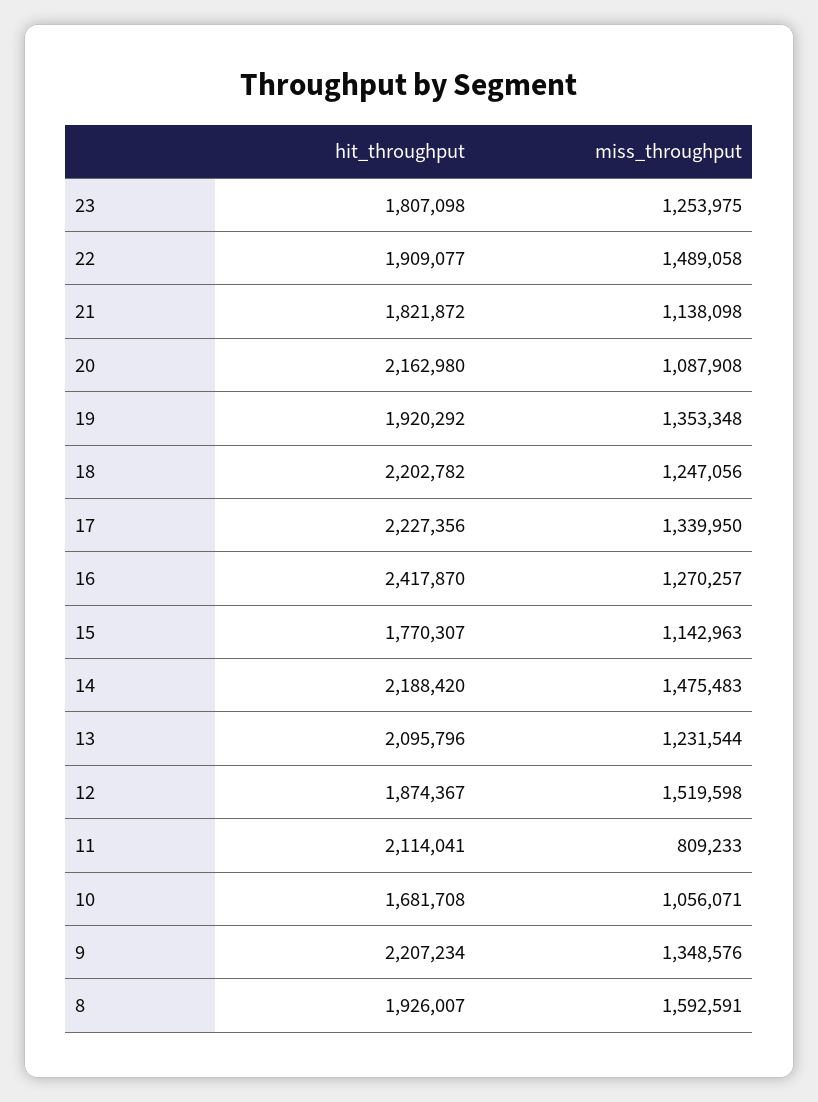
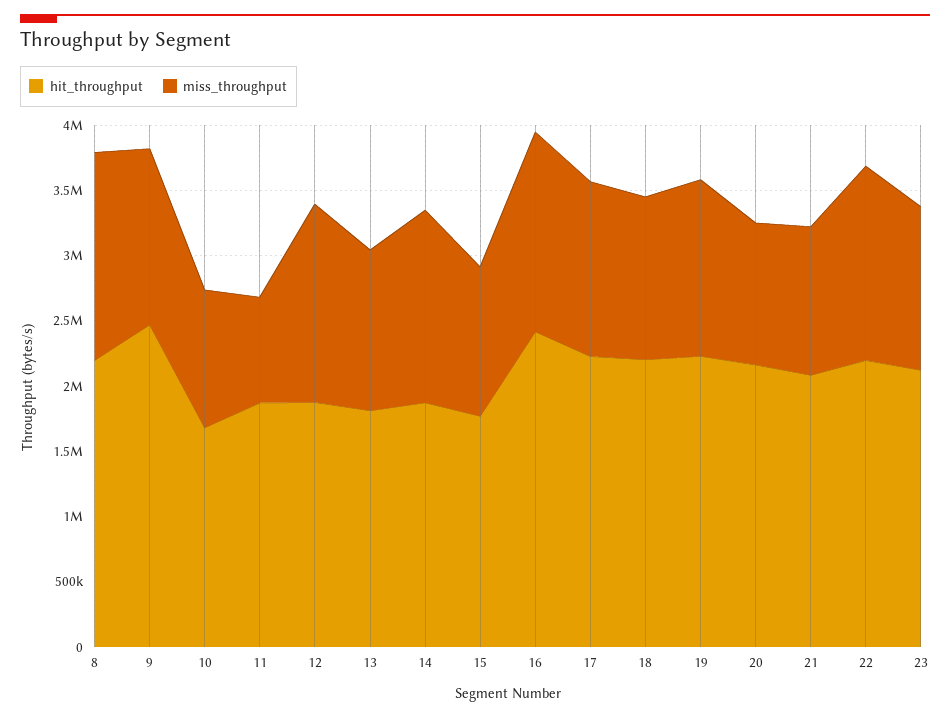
hit_throughput, 23: 1807098 -> 2100000
hit_throughput, 22: 1909077 -> 2200000
hit_throughput, 21: 1821872 -> 2100000
hit_throughput, 19: 1920292 -> 2200000
miss_throughput, 16: 1270257 -> 1500000
hit_throughput, 14: 2188420 -> 1900000
hit_throughput, 13: 2095796 -> 1800000
hit_throughput, 11: 2114041 -> 1900000
hit_throughput, 9: 2207234 -> 2500000
hit_throughput, 8: 1926007 -> 2200000

